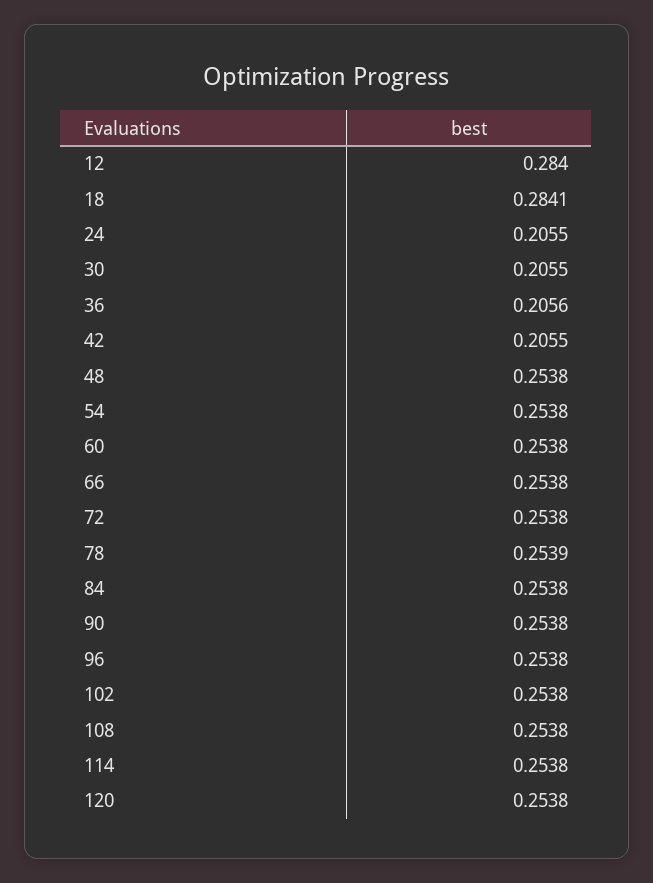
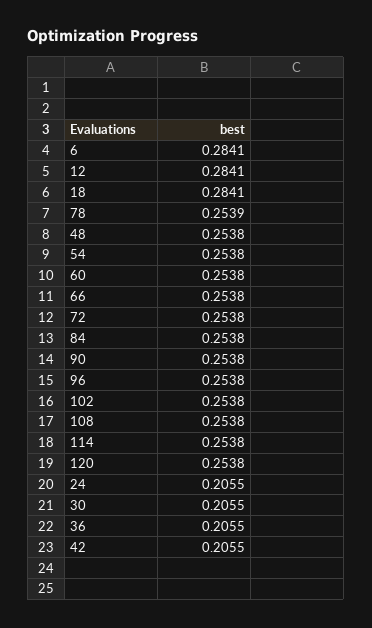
12: 0.284 -> 0.2841
36: 0.2056 -> 0.2055
6: none -> 0.2841

